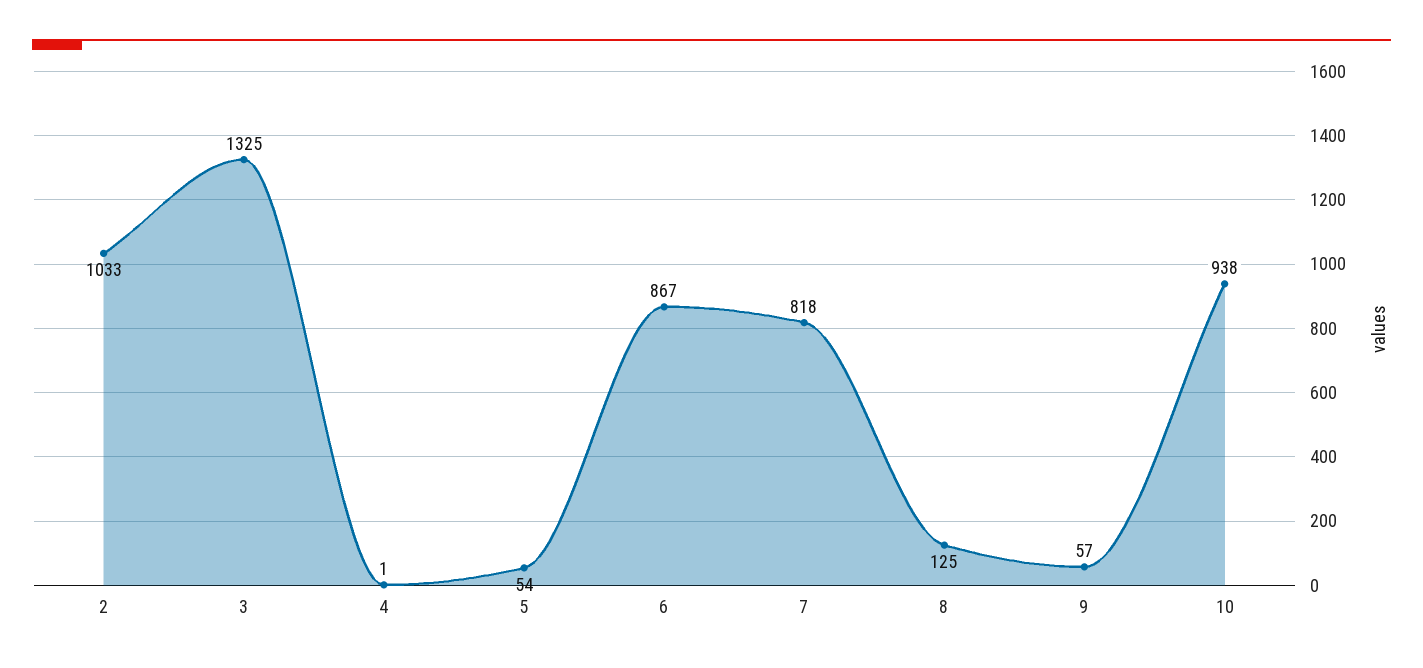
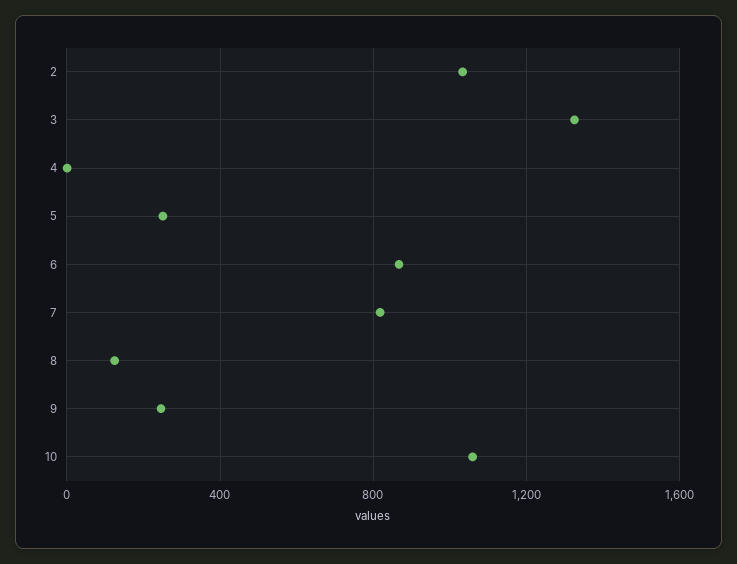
5: 54 -> 250
9: 57 -> 250
10: 938 -> 1050

